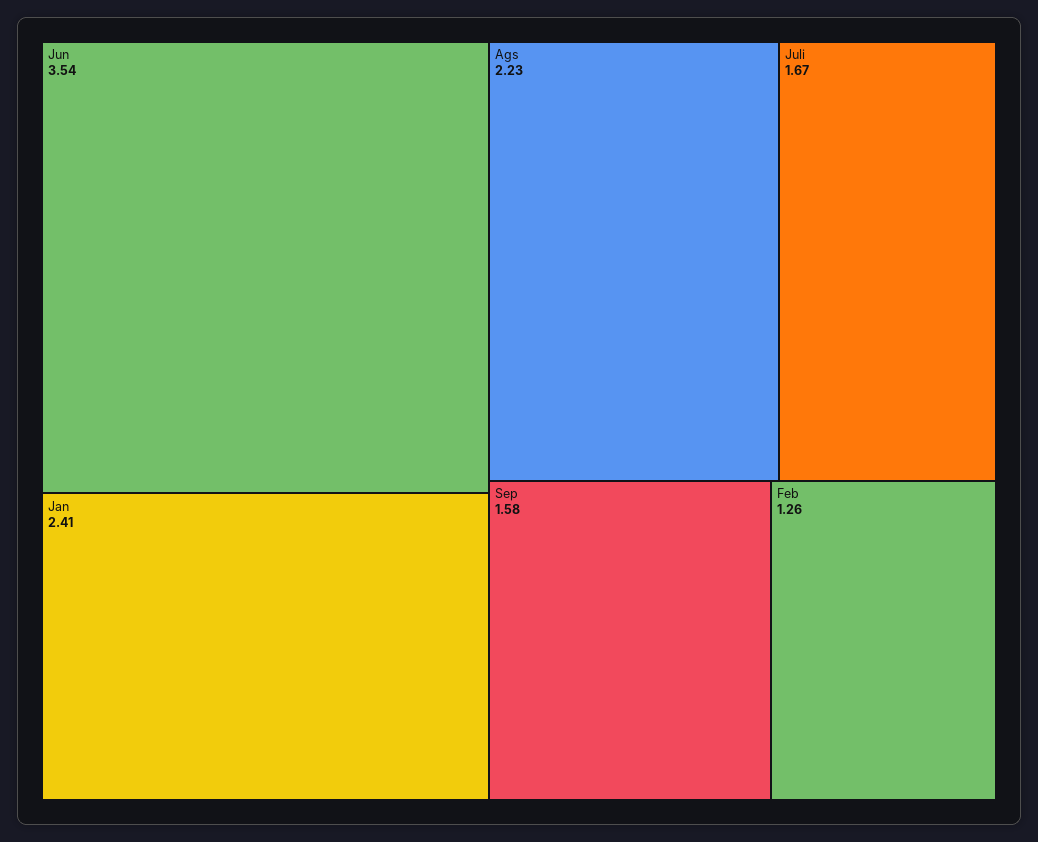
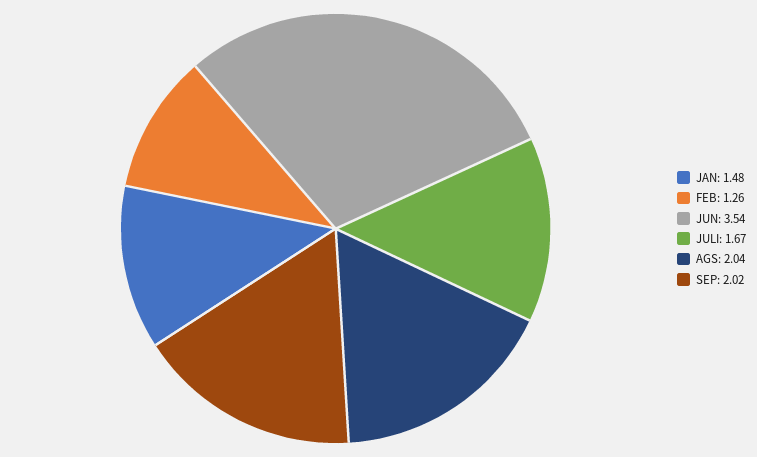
Jan: 2.41 -> 1.48
Ags: 2.23 -> 2.04
Sep: 1.58 -> 2.02

